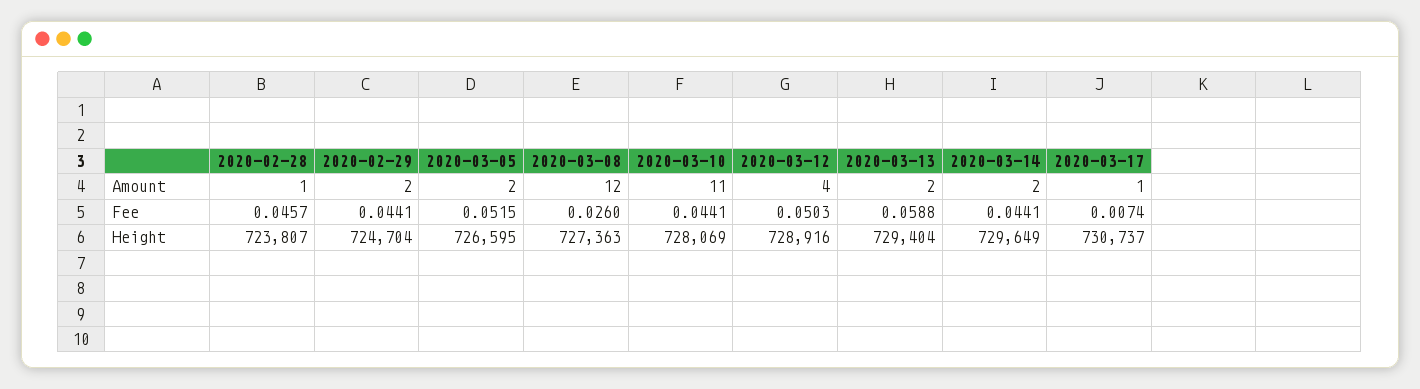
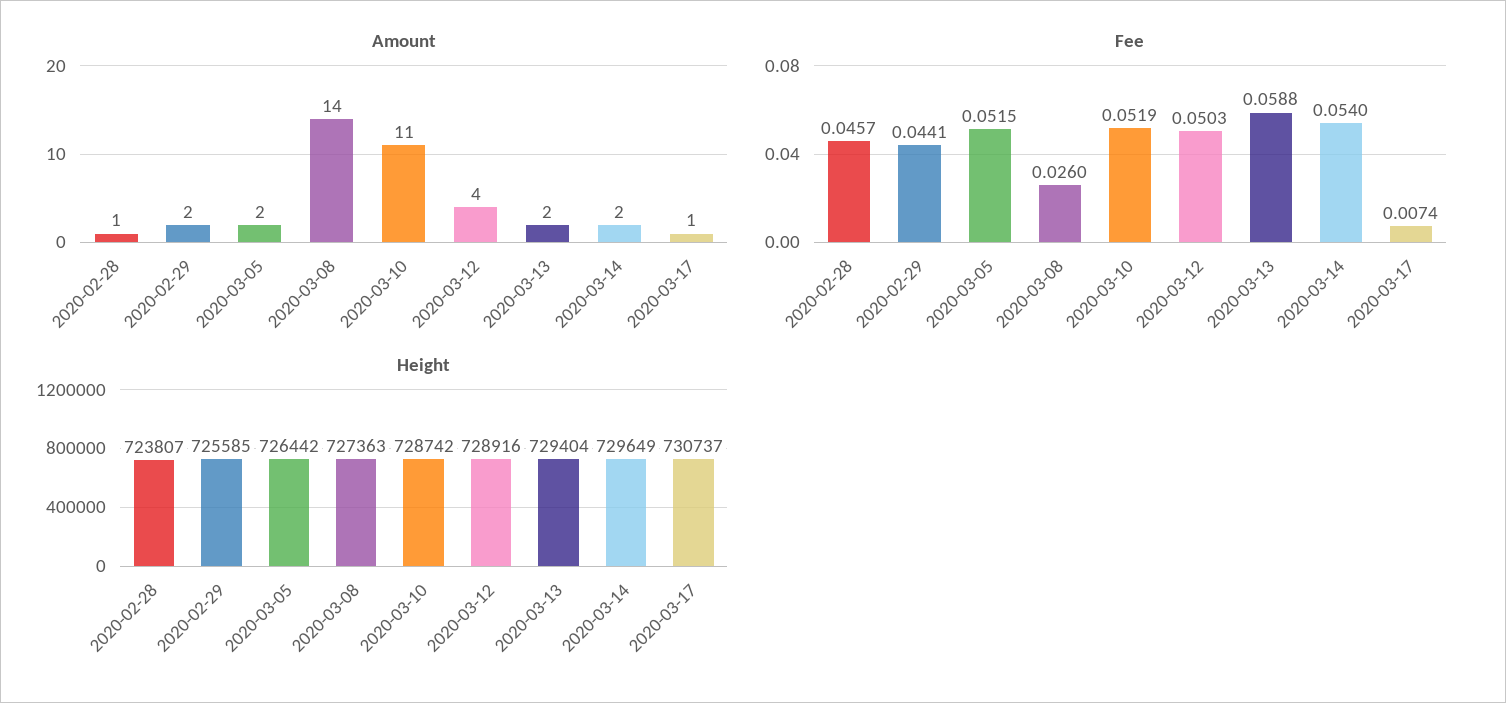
Amount, 2020-03-08: 12 -> 14
Fee, 2020-03-10: 0.0441 -> 0.0519
Fee, 2020-03-14: 0.0441 -> 0.054
Height, 2020-02-29: 724704 -> 725585
Height, 2020-03-05: 726595 -> 726442
Height, 2020-03-10: 728069 -> 728742

